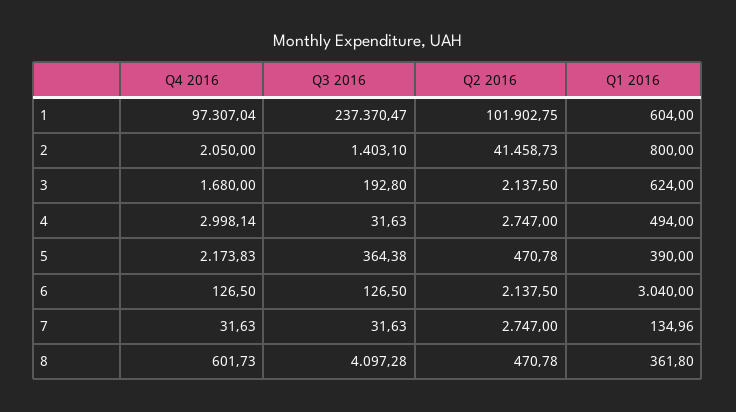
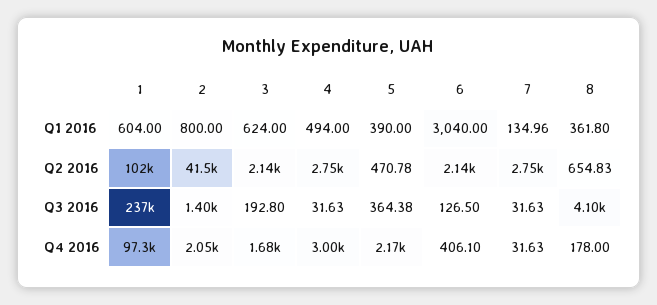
Q4 2016, 6: 126.5 -> 406.1
Q4 2016, 8: 601.73 -> 178
Q2 2016, 8: 470.78 -> 654.83

